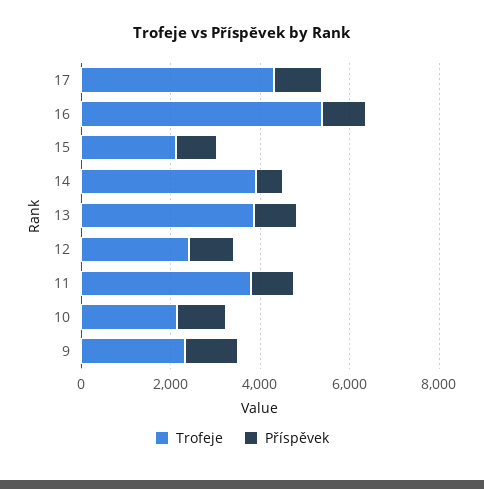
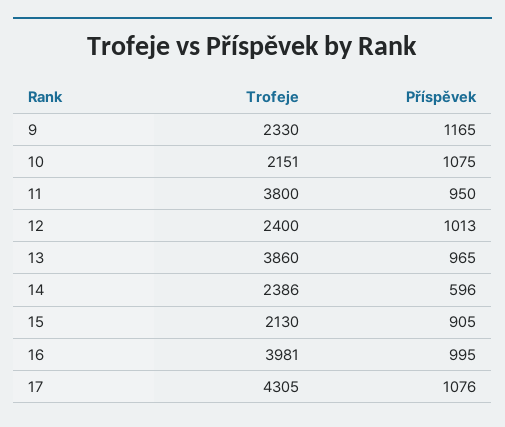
Trofeje, 16: 5500 -> 3981
Trofeje, 14: 4000 -> 2386

